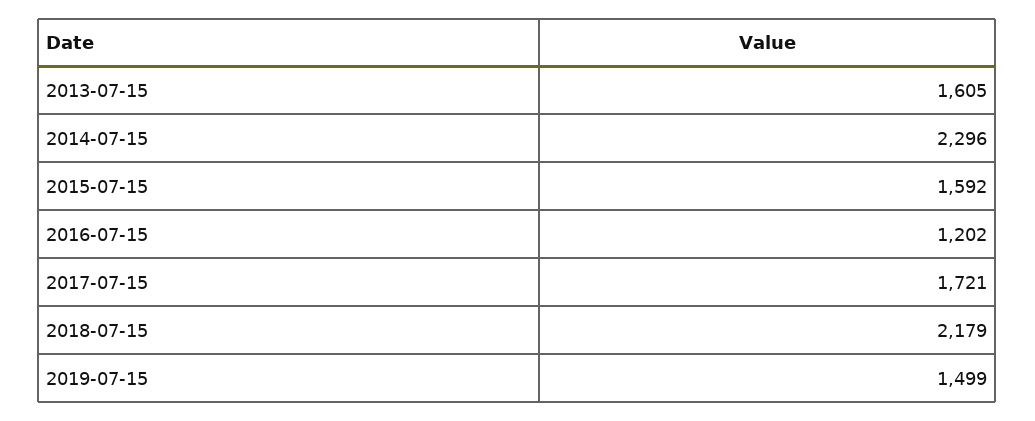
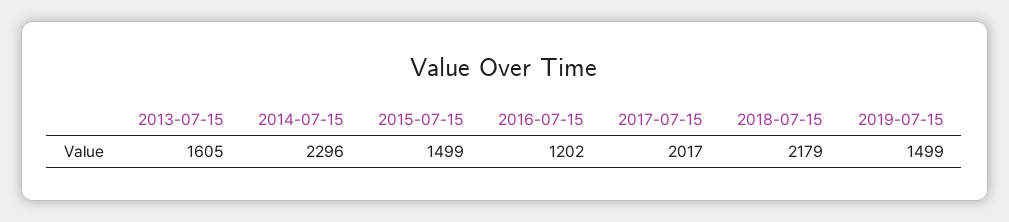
2015-07-15: 1592 -> 1499
2017-07-15: 1721 -> 2017

